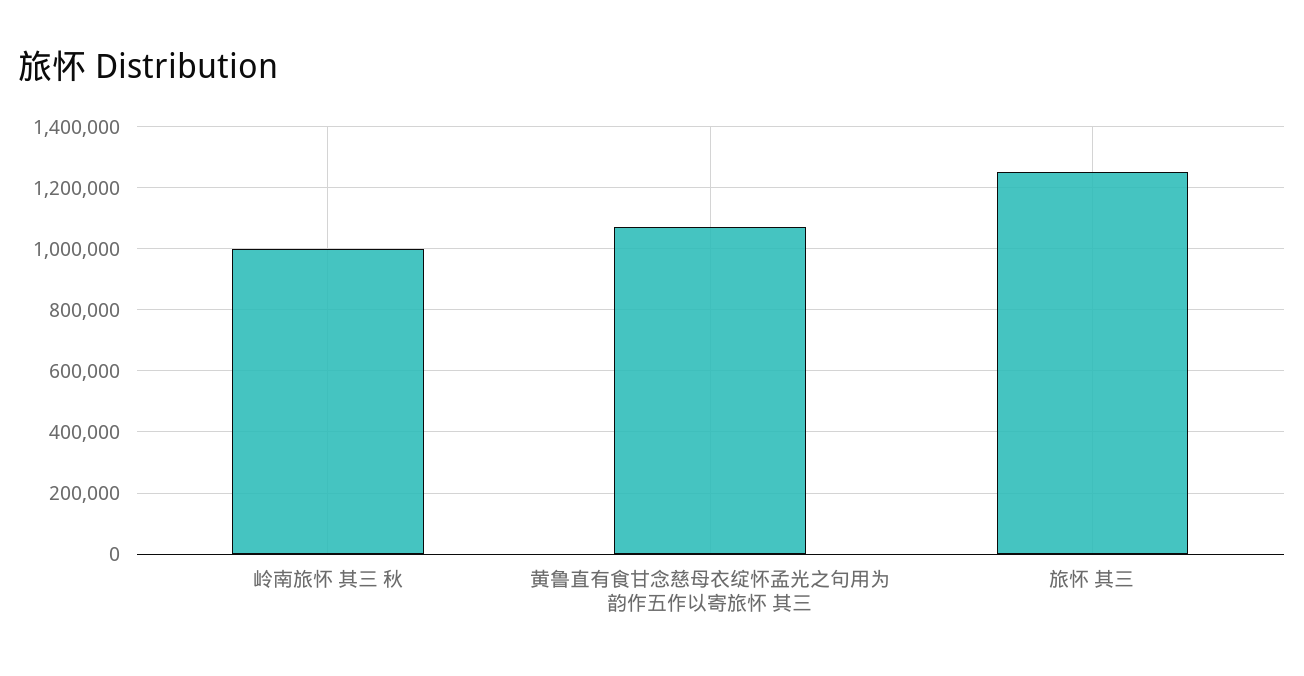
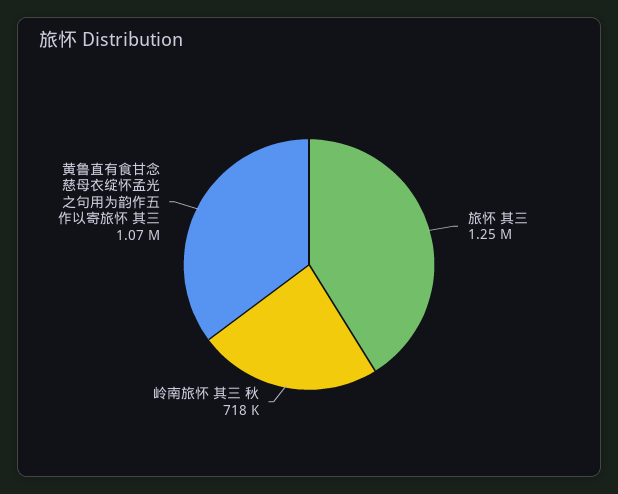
岭南旅怀 其三 秋: 1000000 -> 718000

